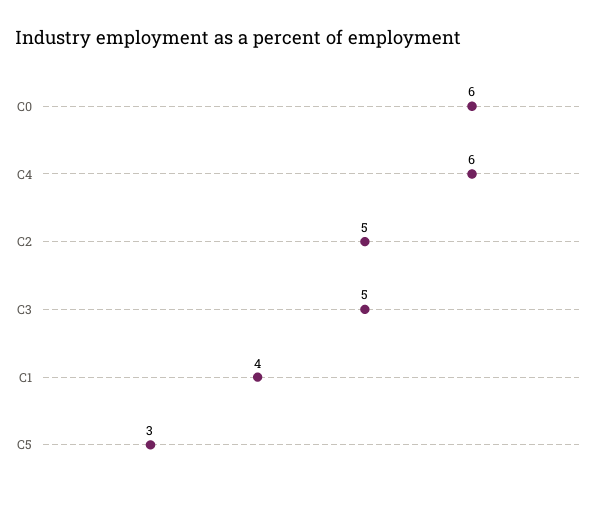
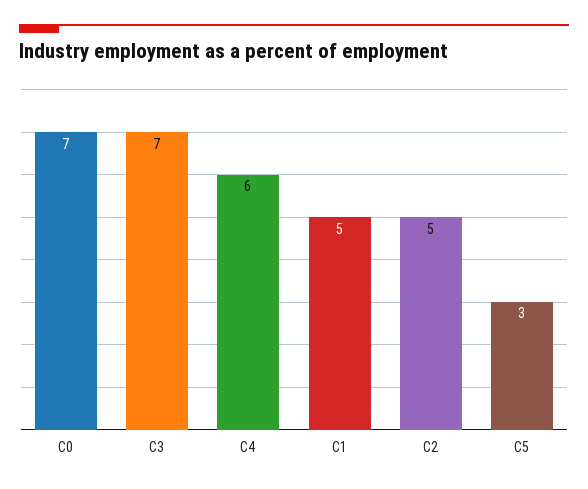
C0: 6 -> 7
C3: 5 -> 7
C1: 4 -> 5

